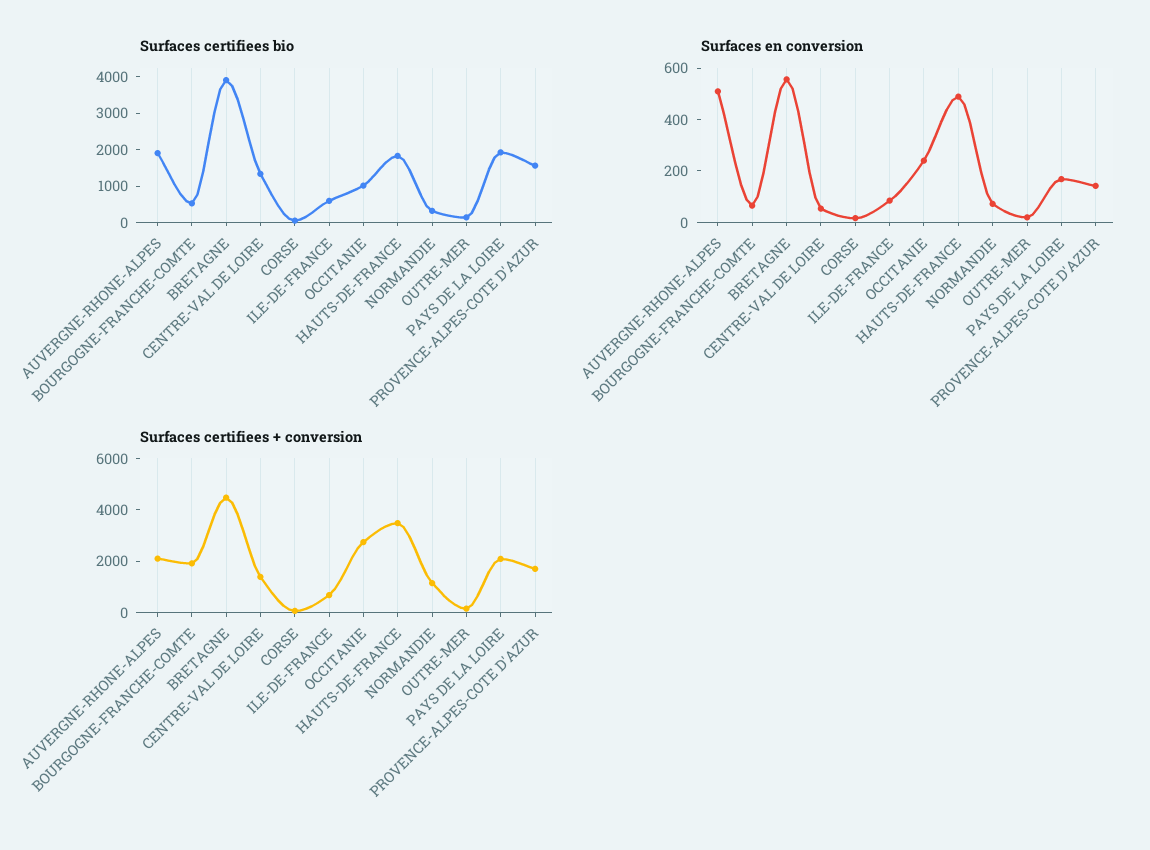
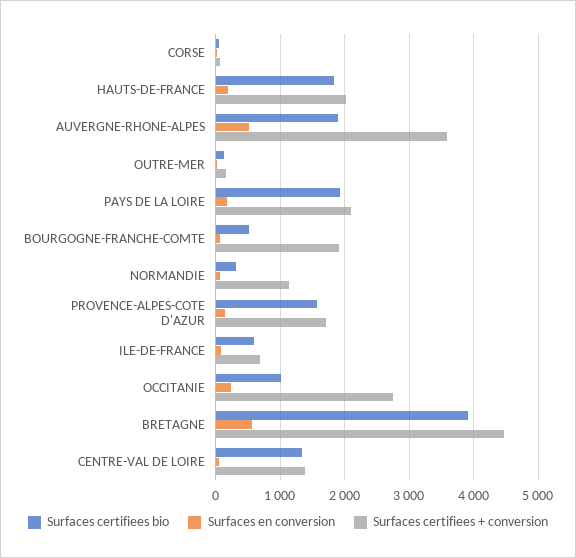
Surfaces en conversion, HAUTS-DE-FRANCE: 500 -> 200
Surfaces certifiees + conversion, AUVERGNE-RHONE-ALPES: 2000 -> 3600
Surfaces certifiees + conversion, HAUTS-DE-FRANCE: 3500 -> 2000

